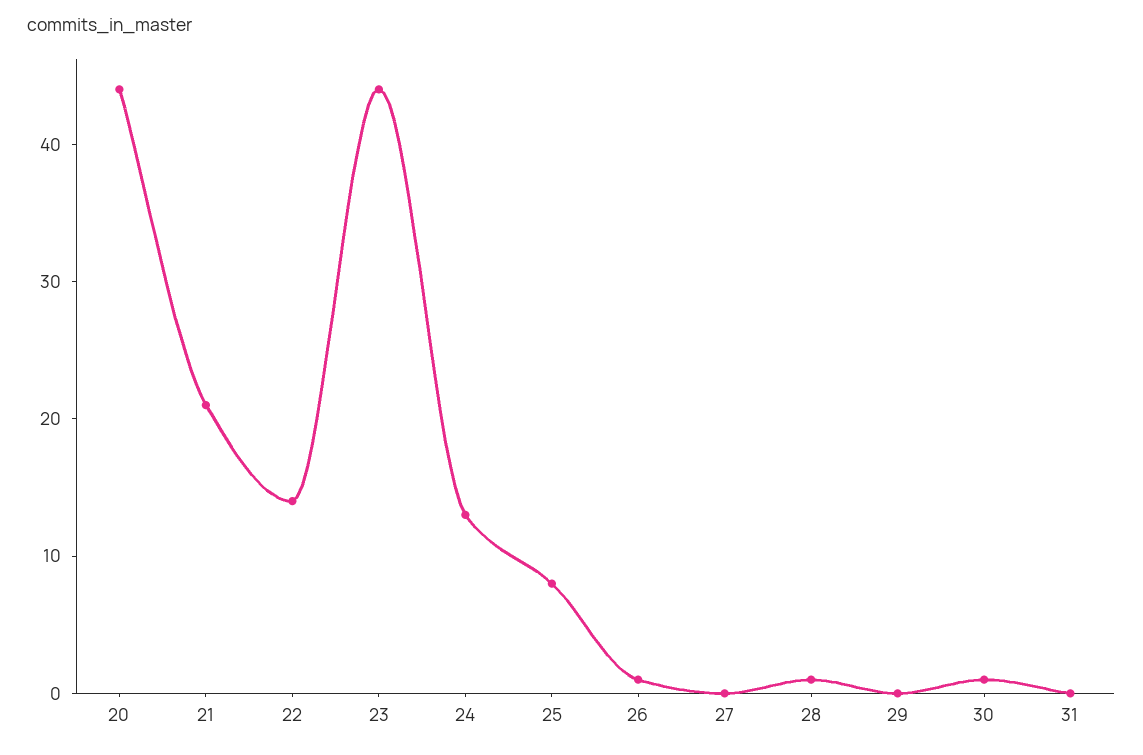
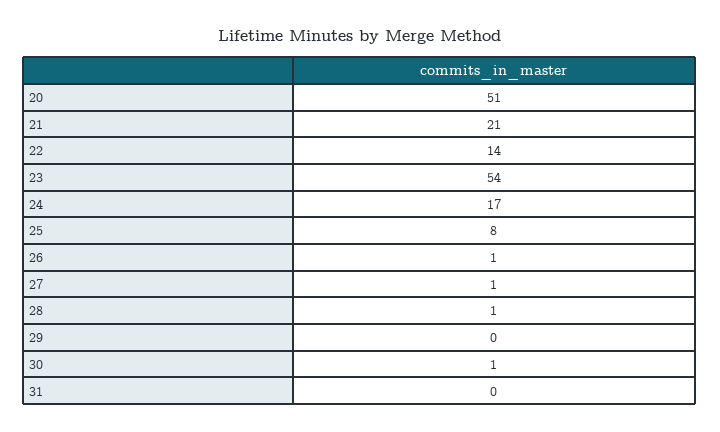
20: 44 -> 51
23: 44 -> 54
24: 13 -> 17
27: 0 -> 1

